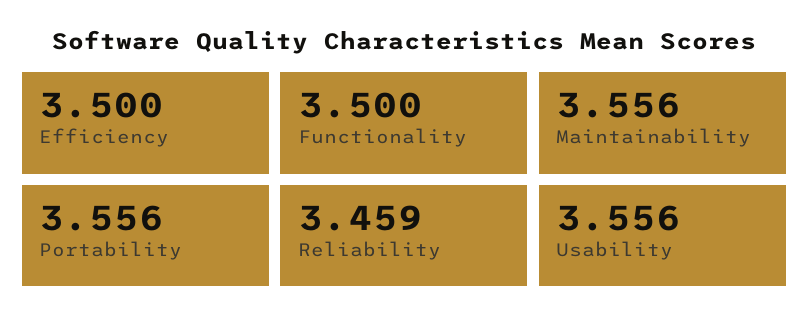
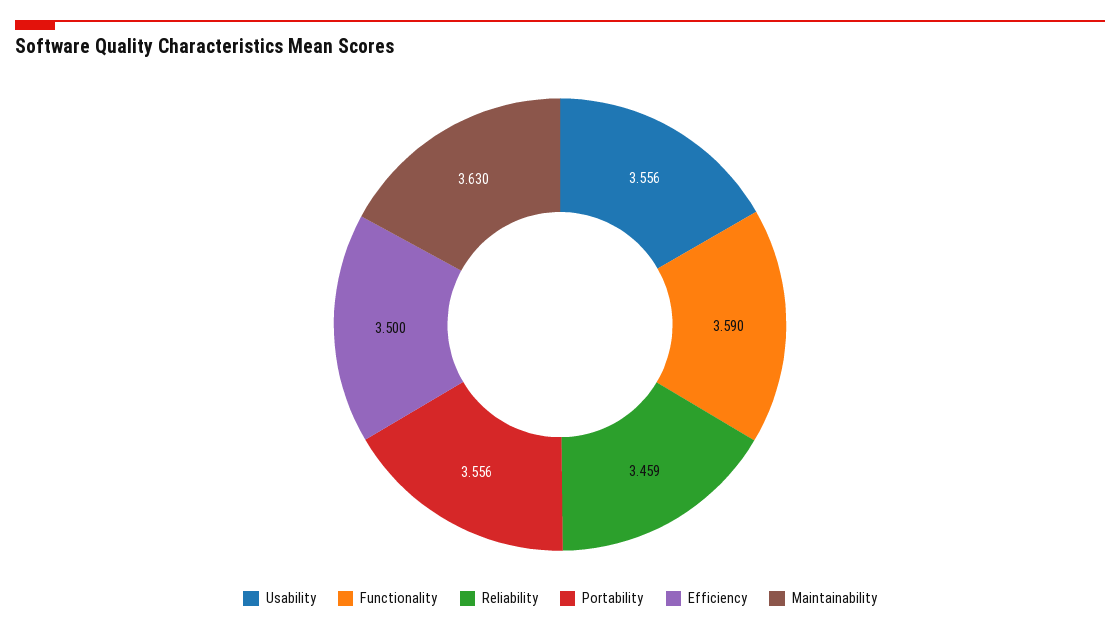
Functionality: 3.5 -> 3.59
Maintainability: 3.556 -> 3.63

